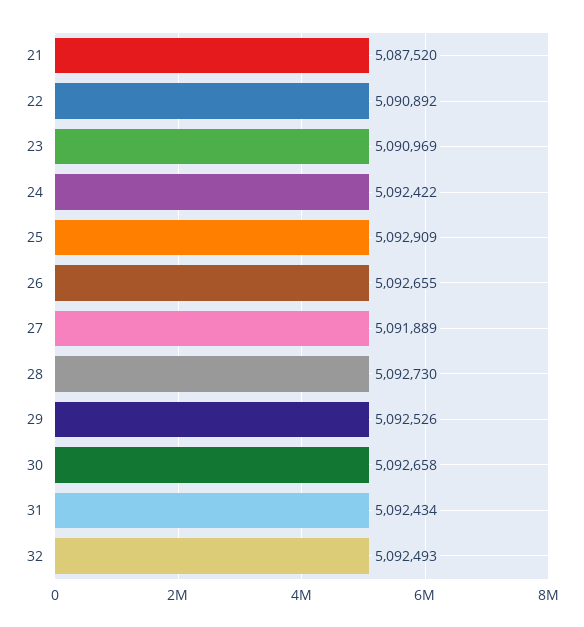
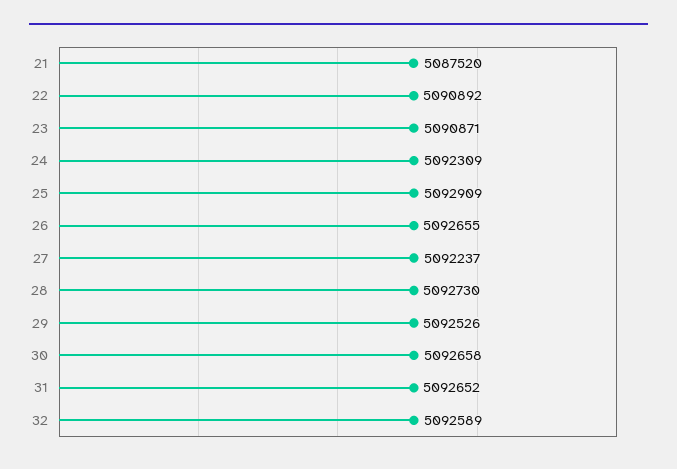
23: 5090969 -> 5090871
24: 5092422 -> 5092309
27: 5091889 -> 5092237
31: 5092434 -> 5092652
32: 5092493 -> 5092589

